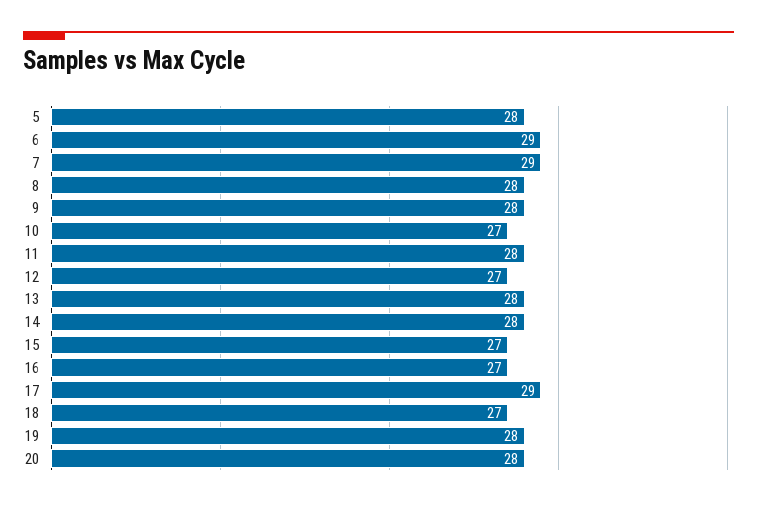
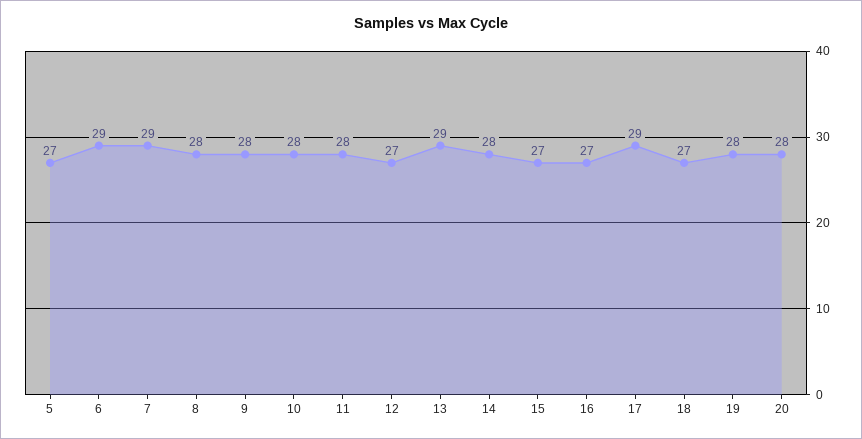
5: 28 -> 27
10: 27 -> 28
13: 28 -> 29

